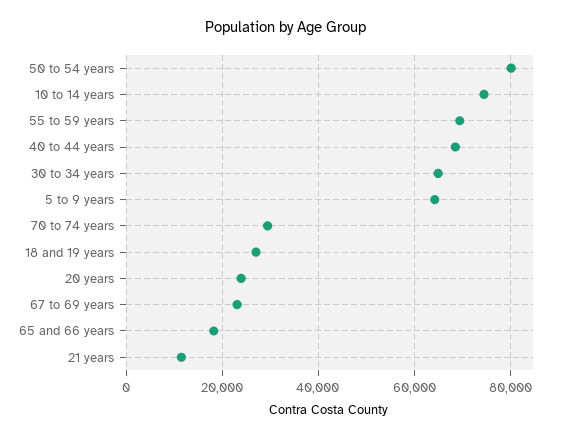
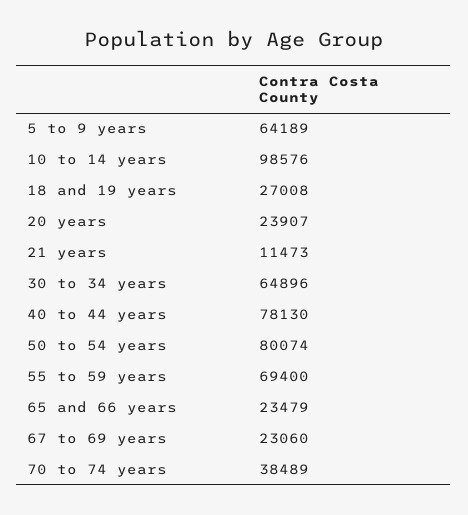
10 to 14 years: 74000 -> 98576
40 to 44 years: 68000 -> 78130
70 to 74 years: 30000 -> 38489
65 and 66 years: 18000 -> 23479

